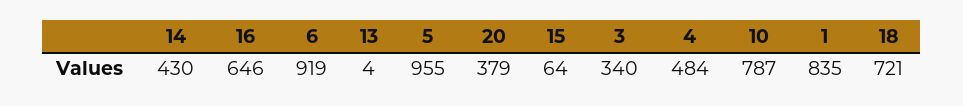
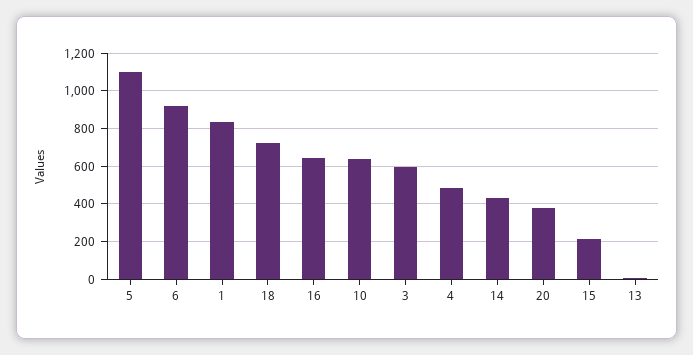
5: 955 -> 1100
15: 64 -> 200
3: 340 -> 600
10: 787 -> 650

